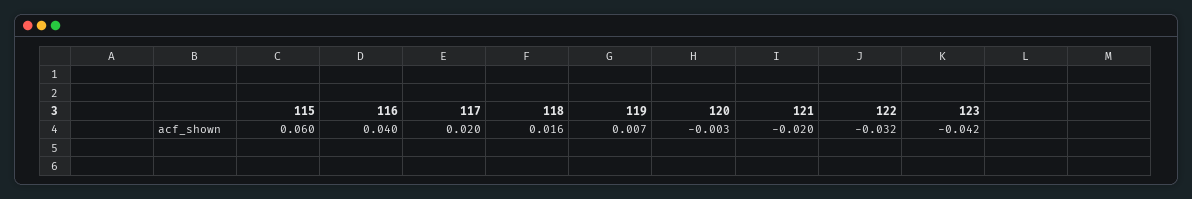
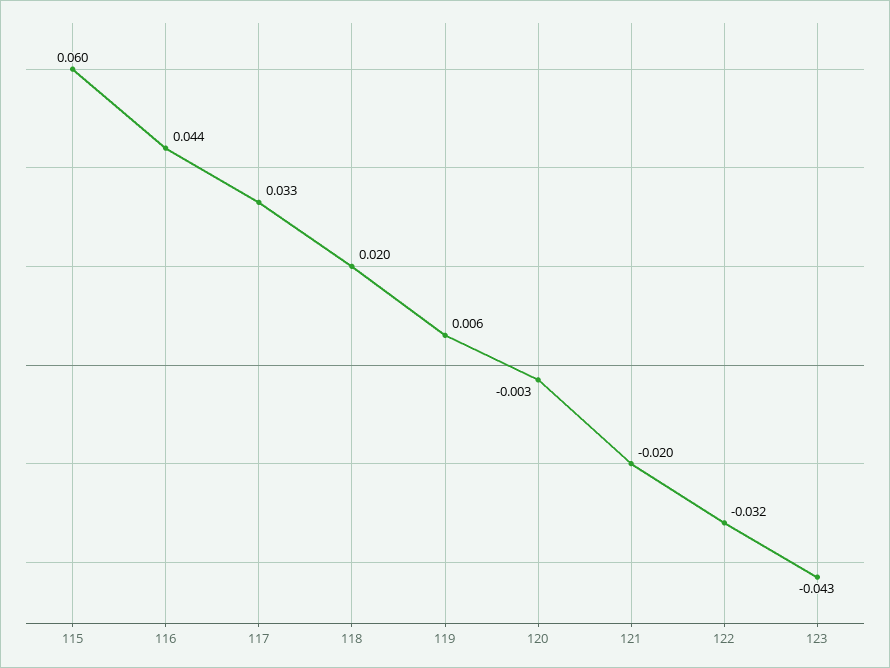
116: 0.04 -> 0.044
117: 0.02 -> 0.033
118: 0.016 -> 0.02
119: 0.007 -> 0.006
123: -0.042 -> -0.043

